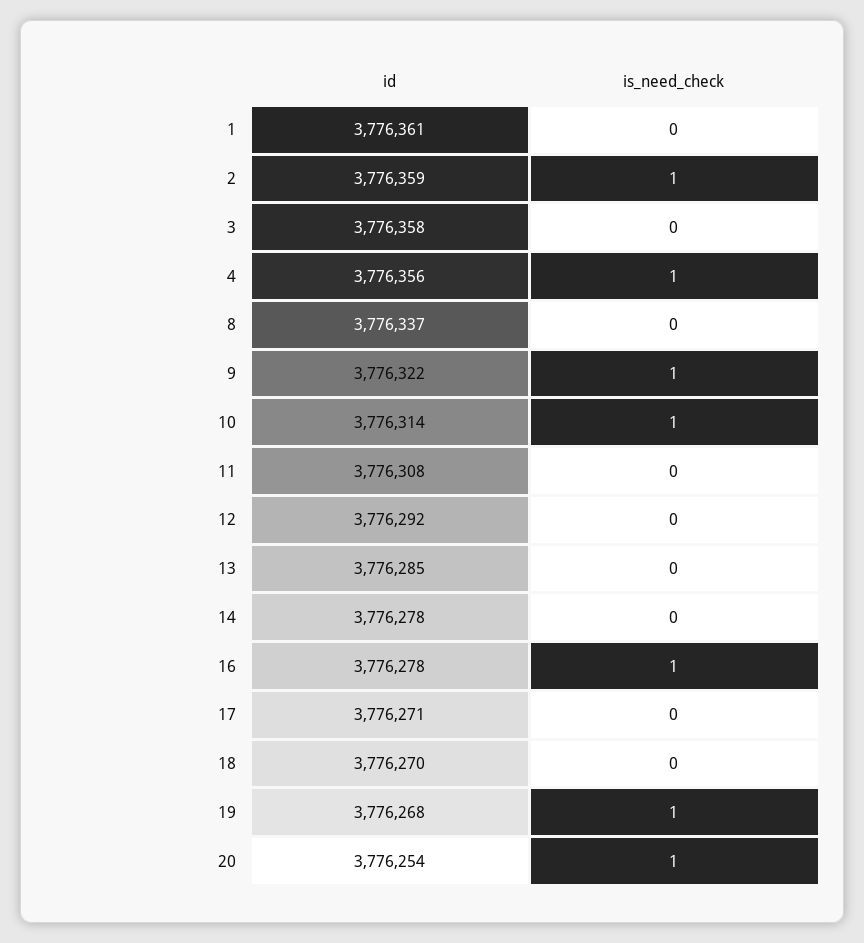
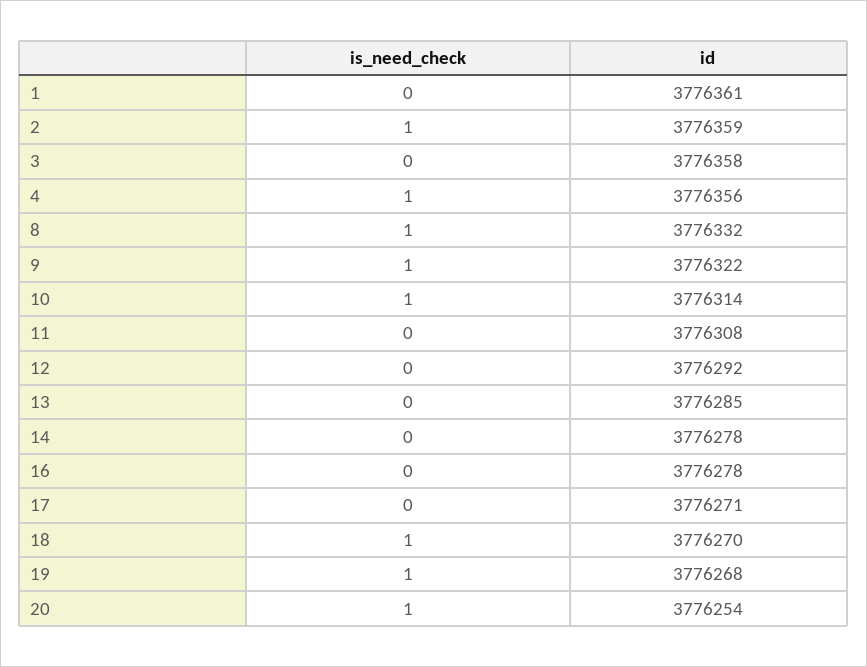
id, 8: 3776337 -> 3776332
is_need_check, 8: 0 -> 1
is_need_check, 16: 1 -> 0
is_need_check, 18: 0 -> 1

